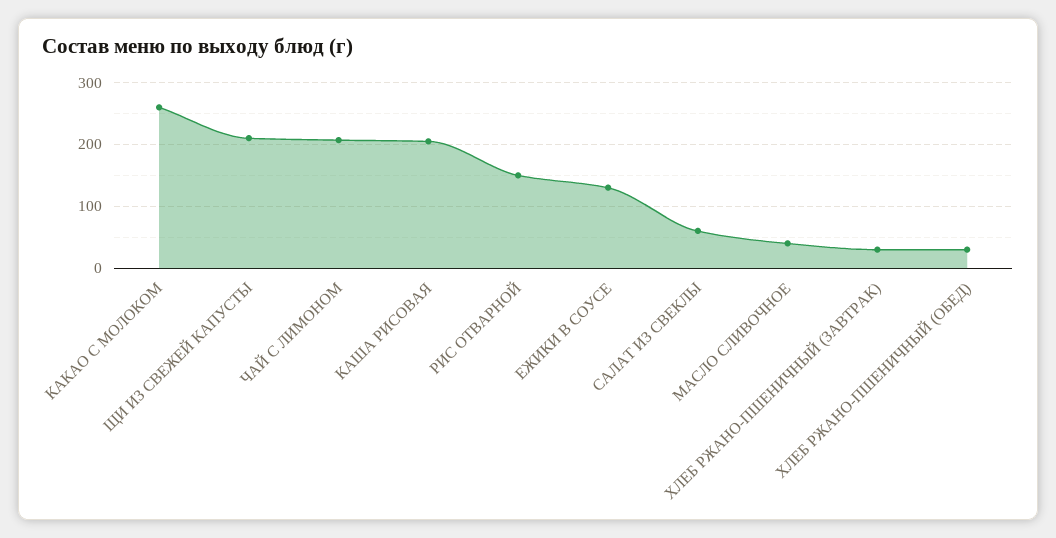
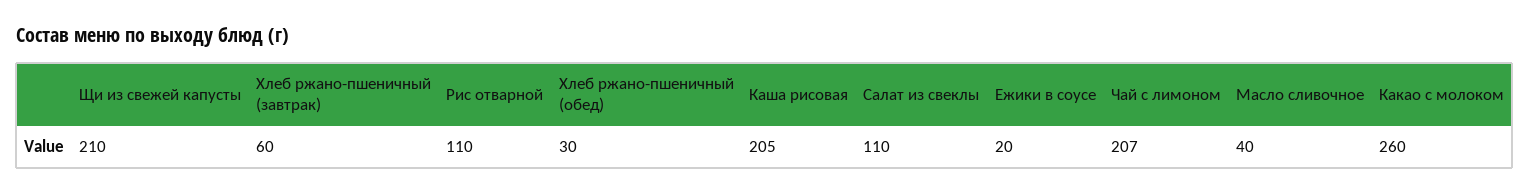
РИС ОТВАРНОЙ: 150 -> 110
ЕЖИКИ В СОУСЕ: 130 -> 20
САЛАТ ИЗ СВЕКЛЫ: 60 -> 110
ХЛЕБ РЖАНО-ПШЕНИЧНЫЙ (ЗАВТРАК): 30 -> 60

